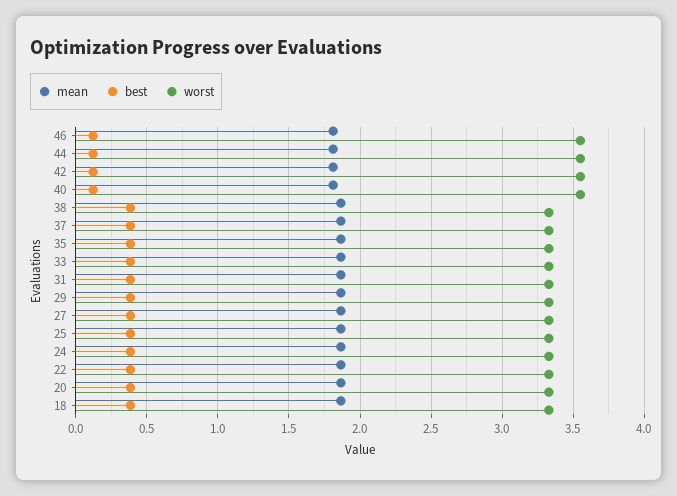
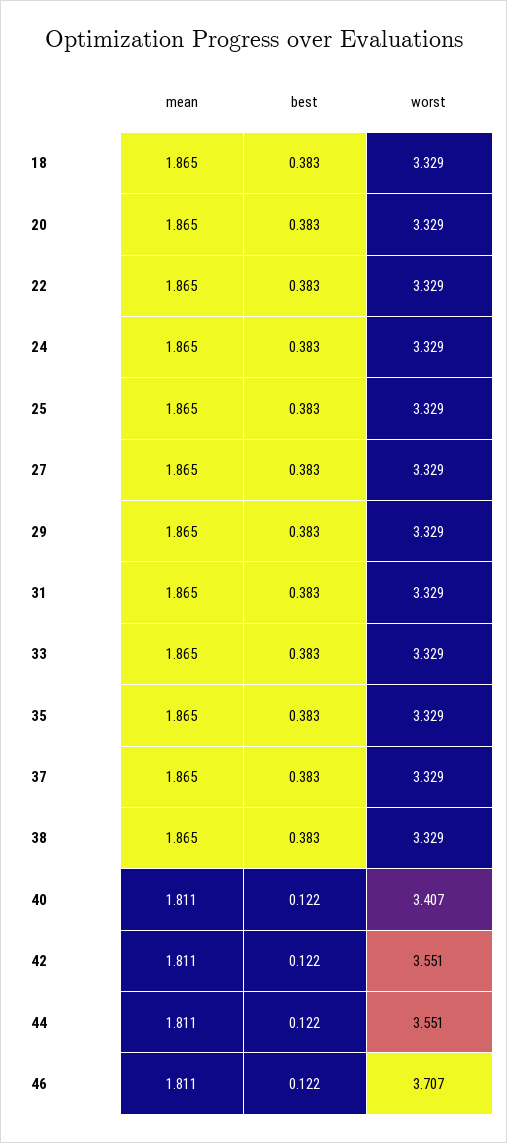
worst, 46: 3.55 -> 3.707
worst, 40: 3.55 -> 3.407

